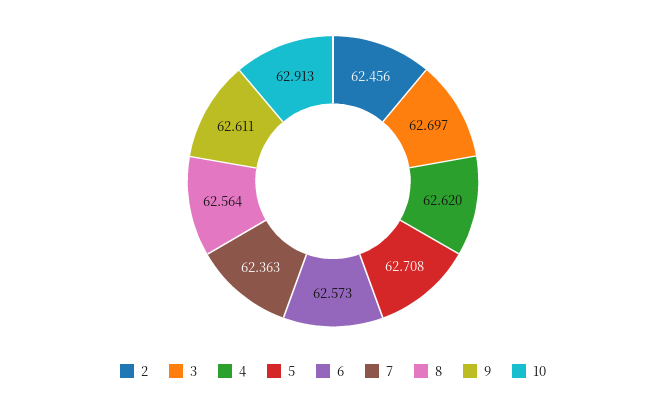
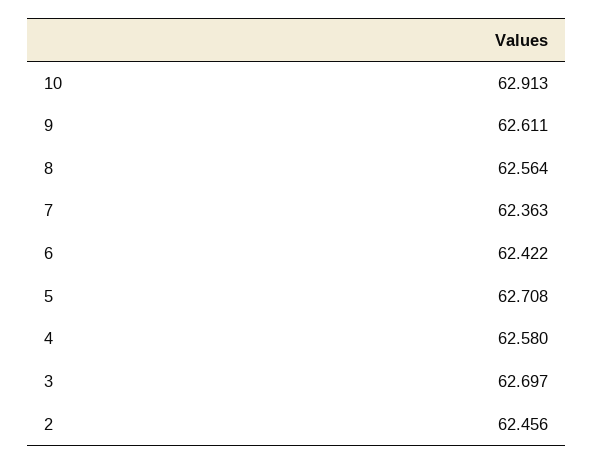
4: 62.62 -> 62.58
6: 62.573 -> 62.422

